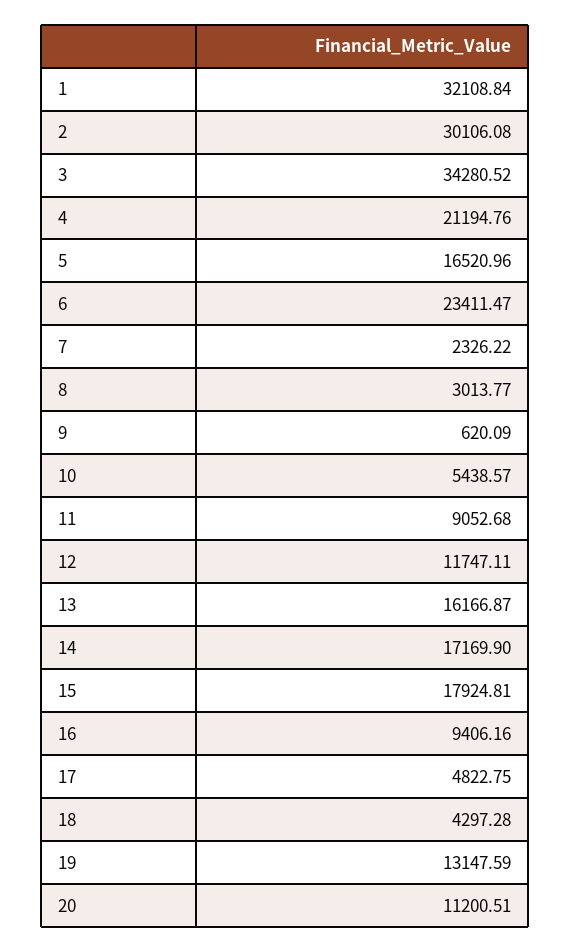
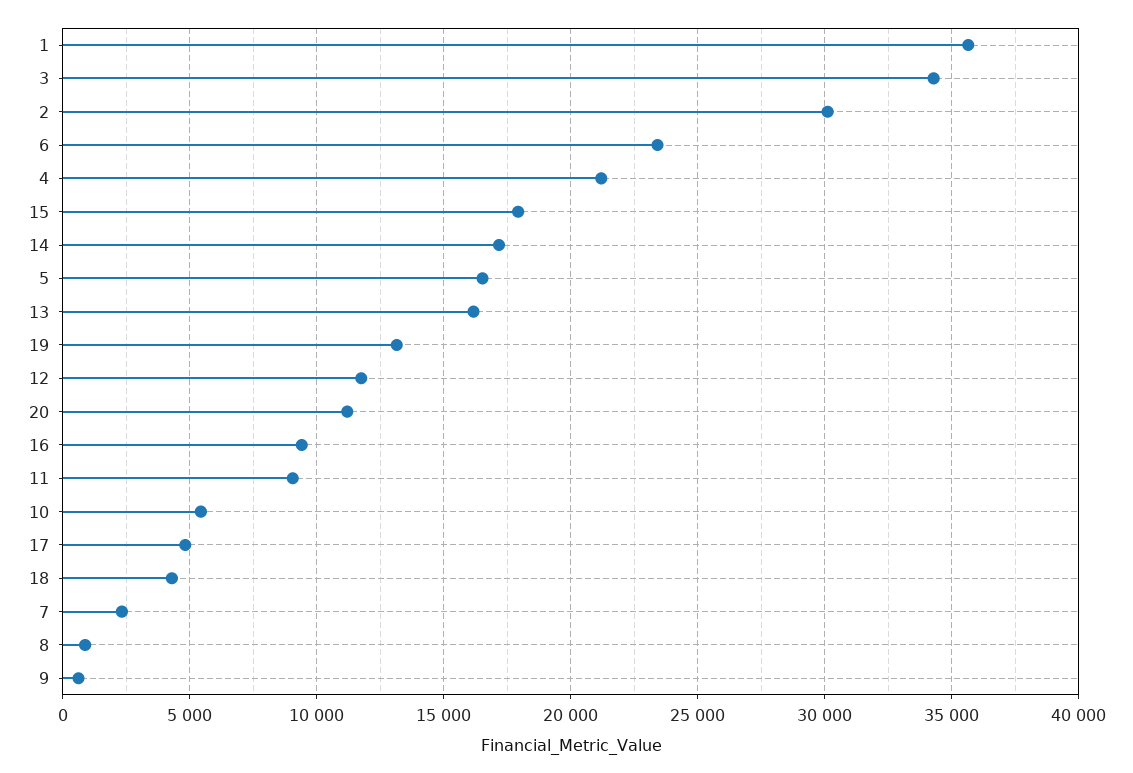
1: 32108.84 -> 35500
8: 3013.77 -> 1000

